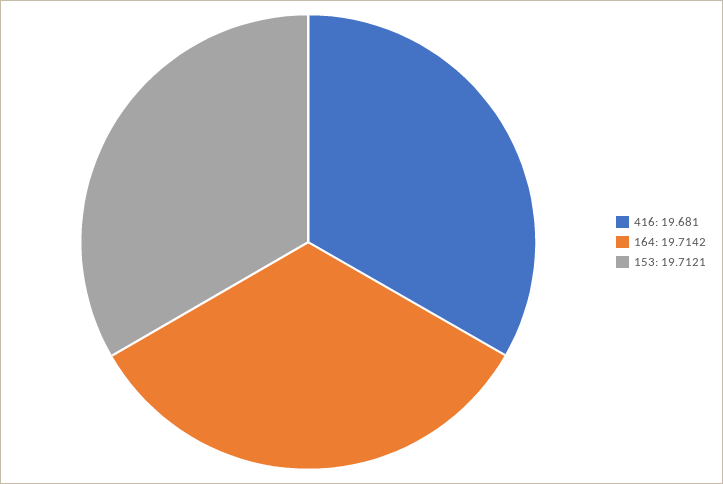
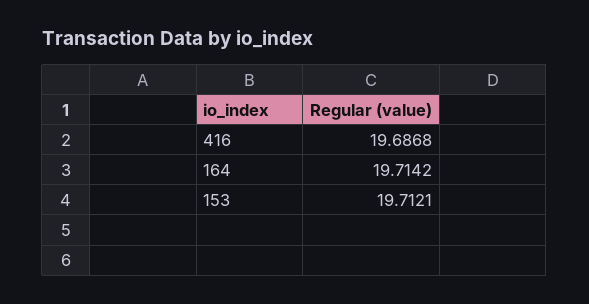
416: 19.681 -> 19.6868

